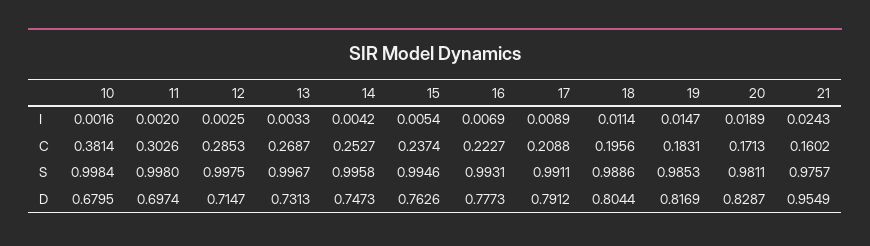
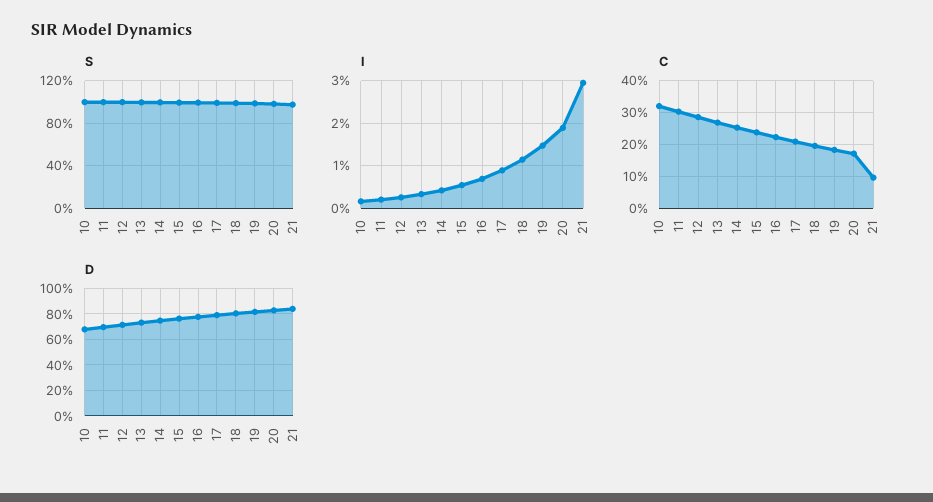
I, 21: 0.0243 -> 0.03
C, 10: 0.3814 -> 0.32
C, 21: 0.1602 -> 0.1
D, 21: 0.9549 -> 0.85

